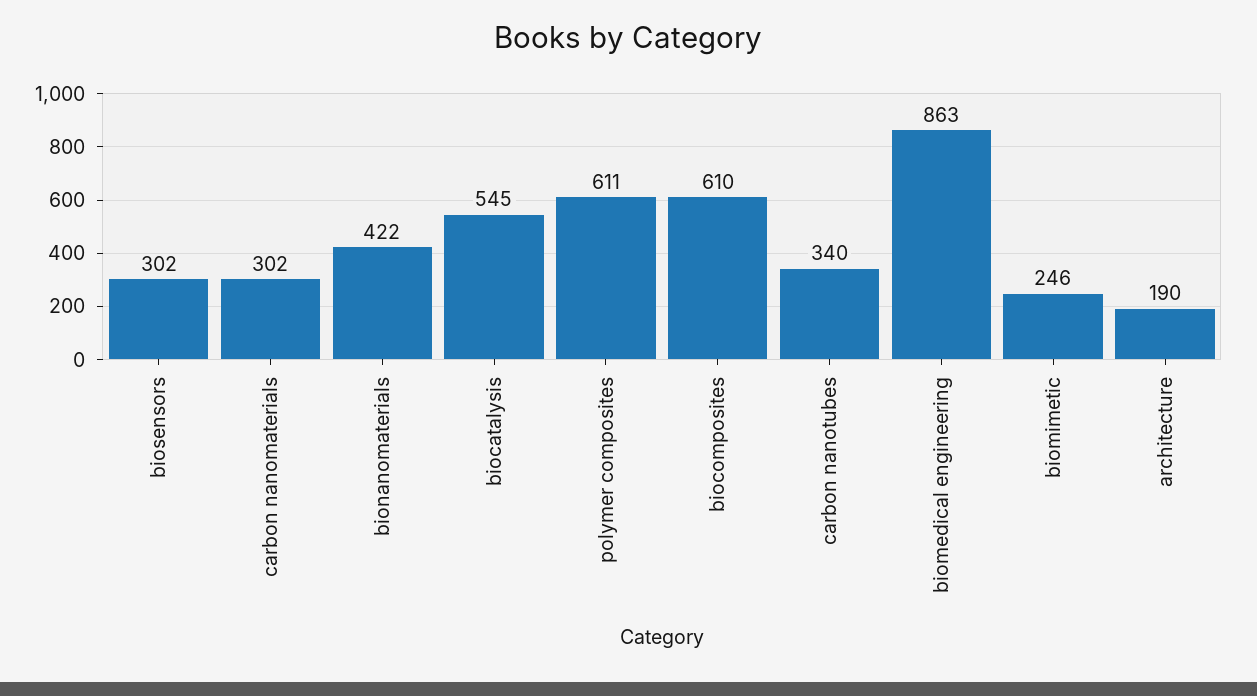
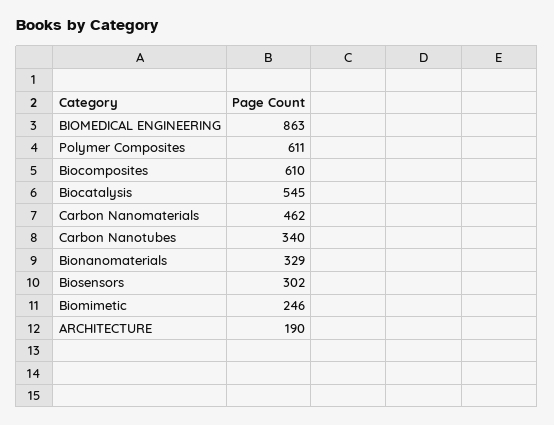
carbon nanomaterials: 302 -> 462
bionanomaterials: 422 -> 329

